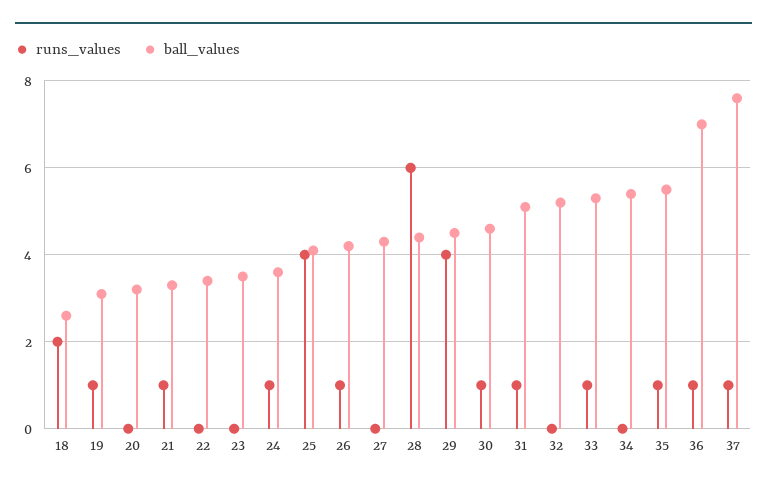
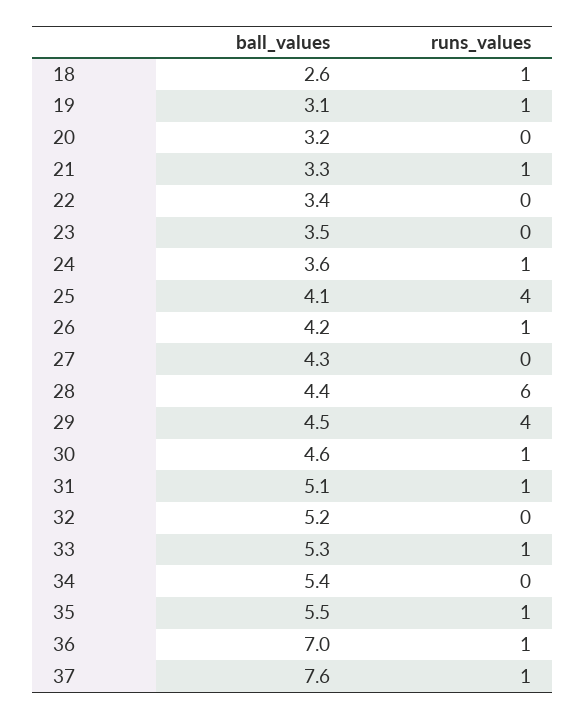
runs_values, 18: 2 -> 1

